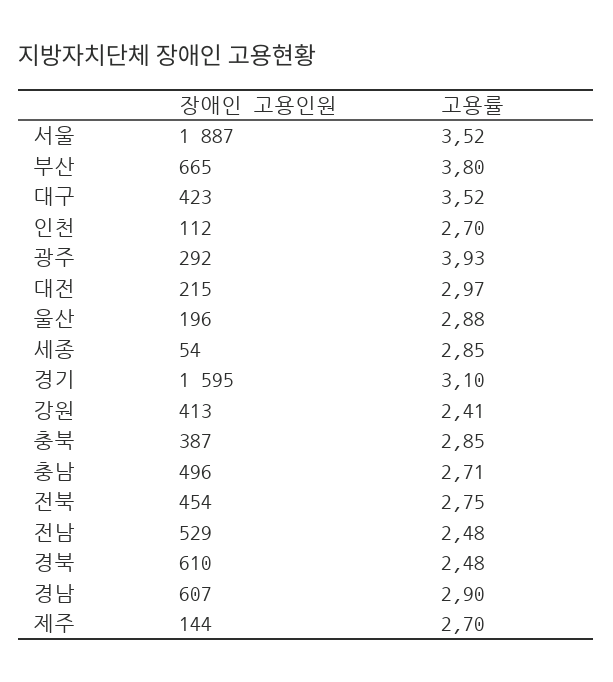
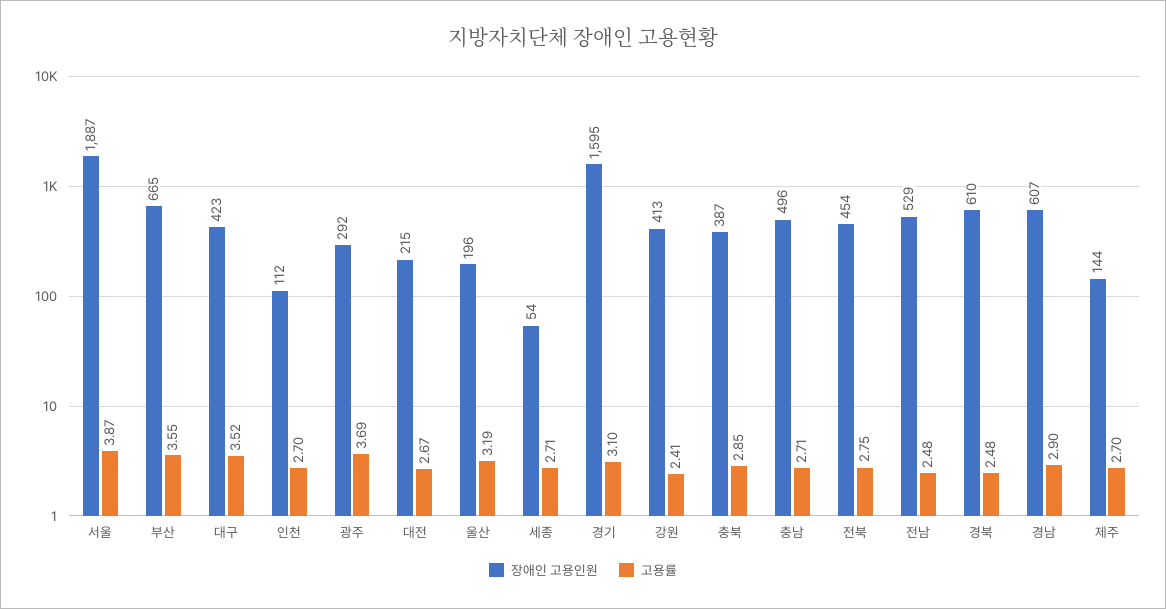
고용률, 서울: 3.52 -> 3.87
고용률, 부산: 3.8 -> 3.55
고용률, 광주: 3.93 -> 3.69
고용률, 대전: 2.97 -> 2.67
고용률, 울산: 2.88 -> 3.19
고용률, 세종: 2.85 -> 2.71

